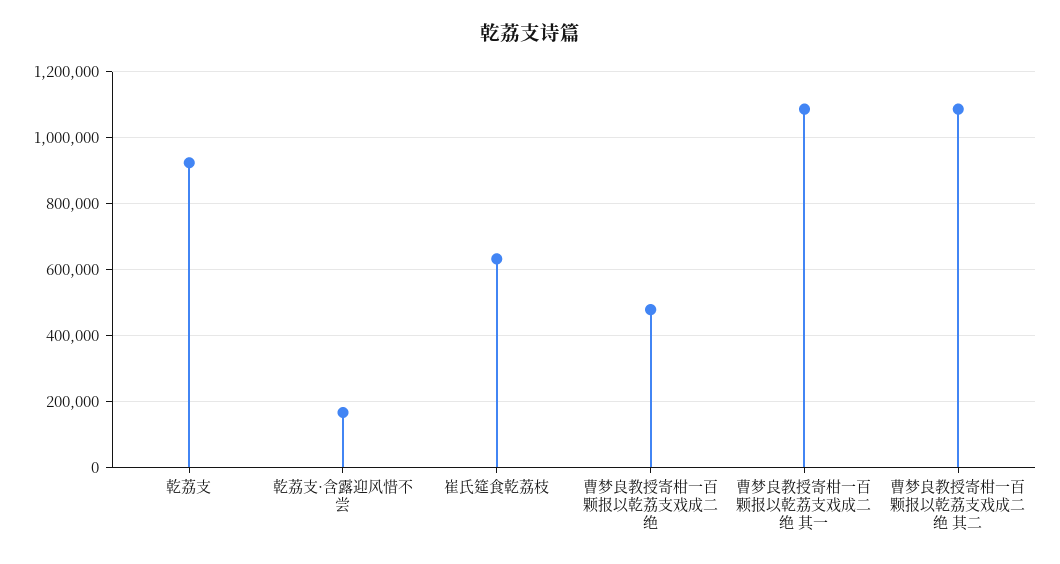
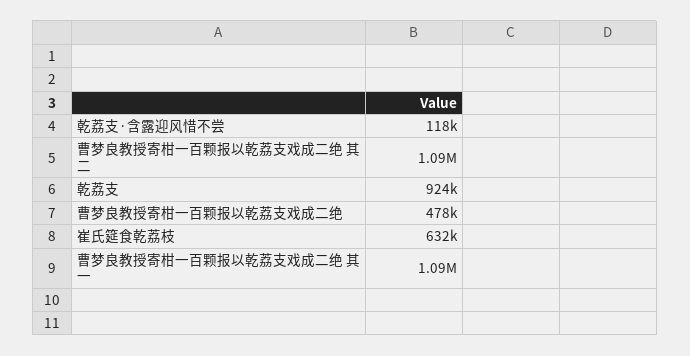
乾荔支·含露迎风惜不尝: 160000 -> 118000

